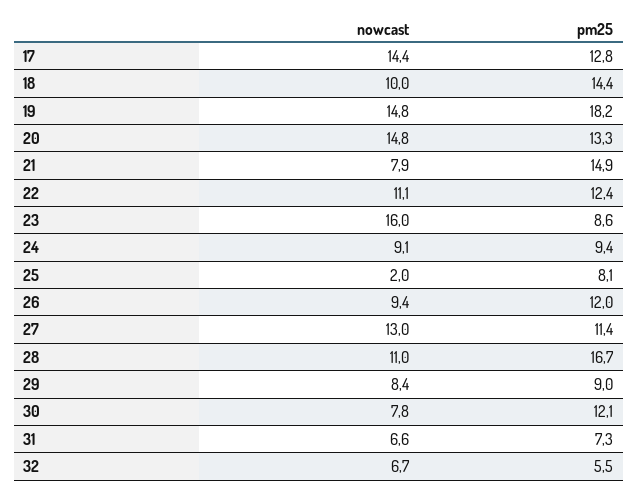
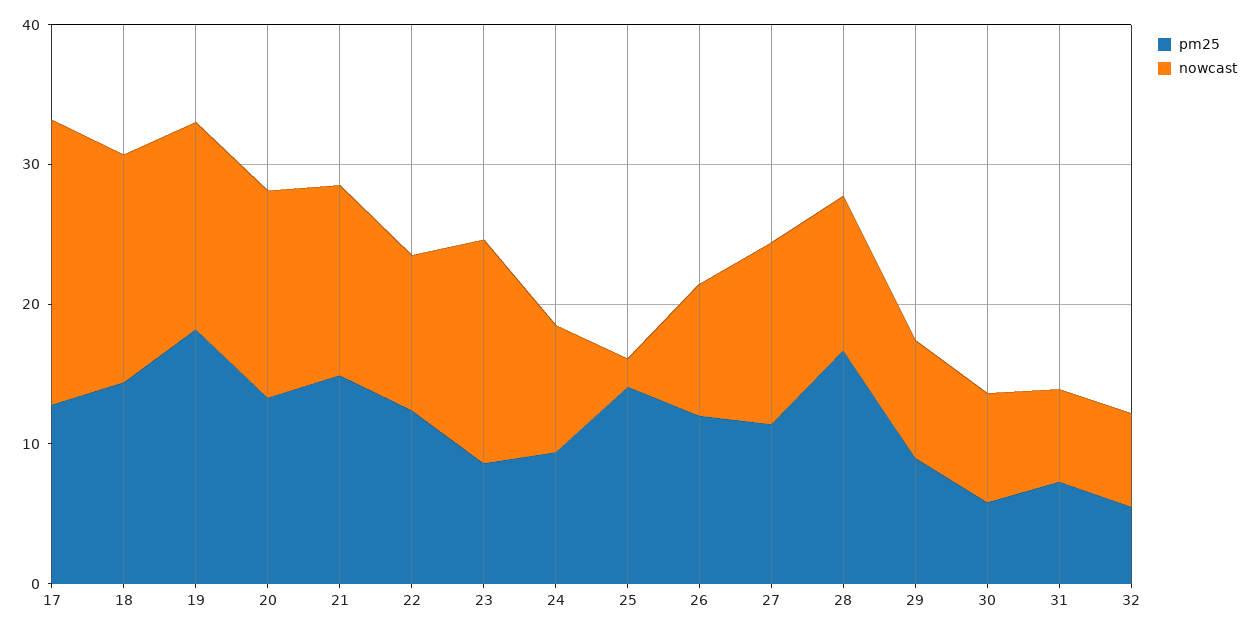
nowcast, 17: 14.4 -> 20
nowcast, 18: 10 -> 16
nowcast, 21: 7.9 -> 14
pm25, 25: 8.1 -> 14
pm25, 30: 12.1 -> 6

